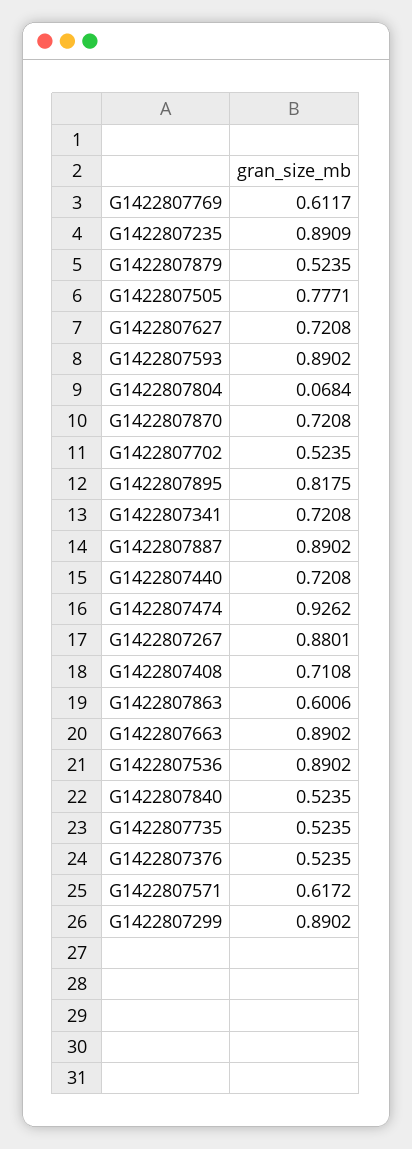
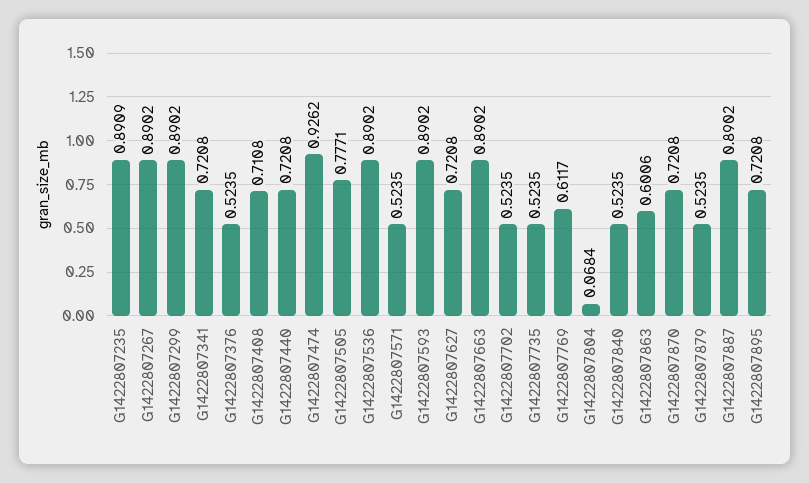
G1422807895: 0.8175 -> 0.7208
G1422807267: 0.8801 -> 0.8902
G1422807571: 0.6172 -> 0.5235

